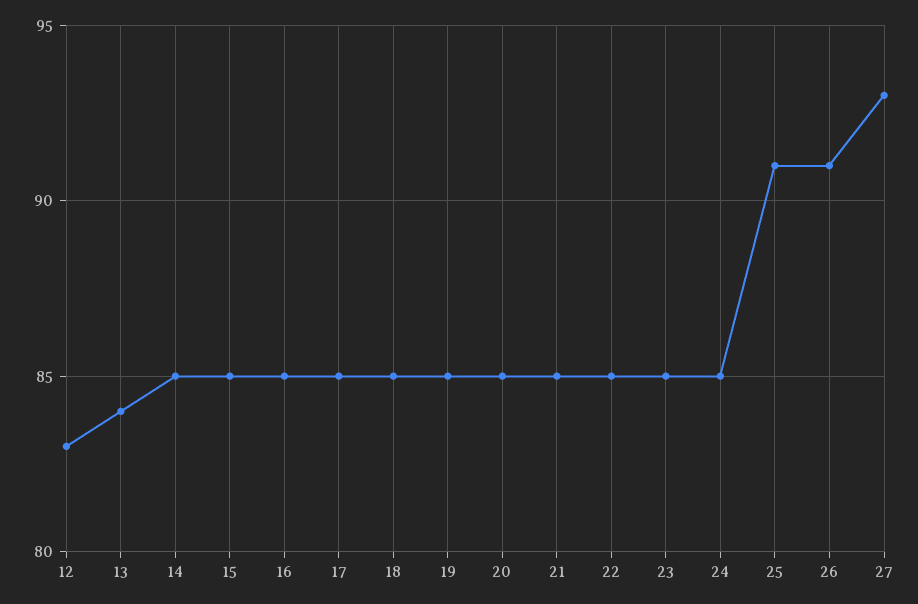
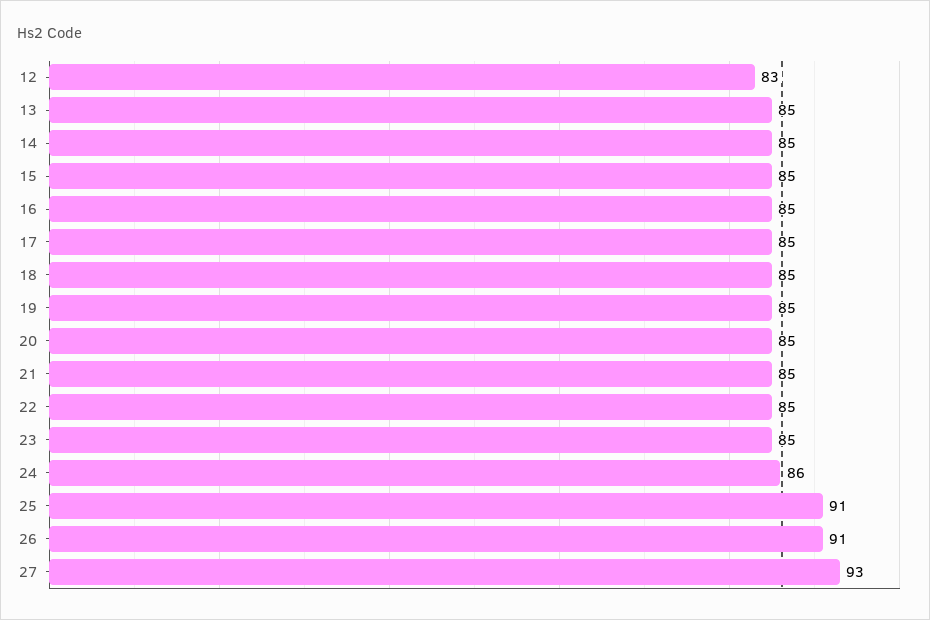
13: 84 -> 85
24: 85 -> 86

